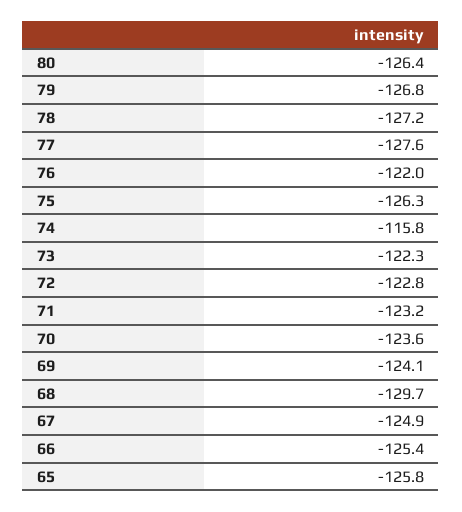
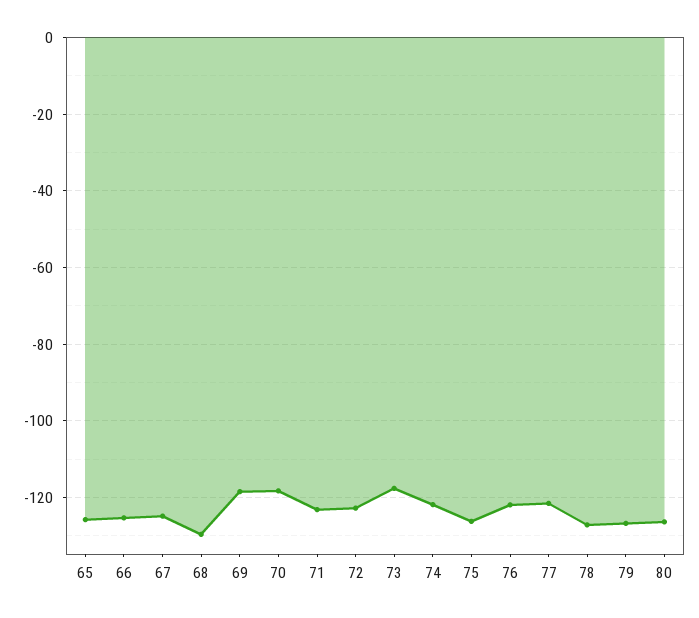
77: -127.6 -> -122
74: -115.8 -> -122
73: -122.3 -> -118
70: -123.6 -> -118
69: -124.1 -> -118

